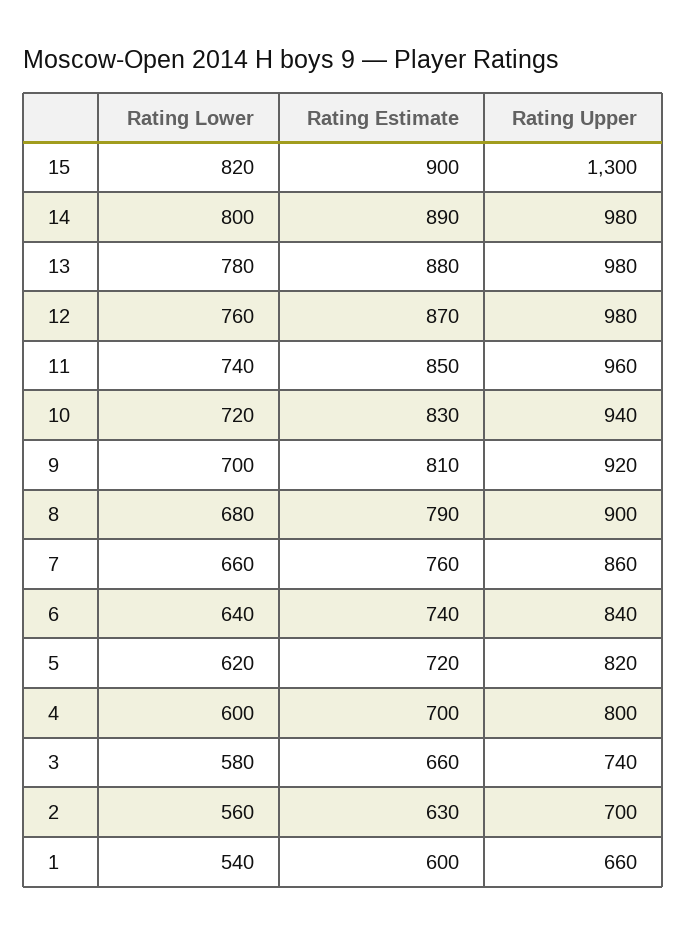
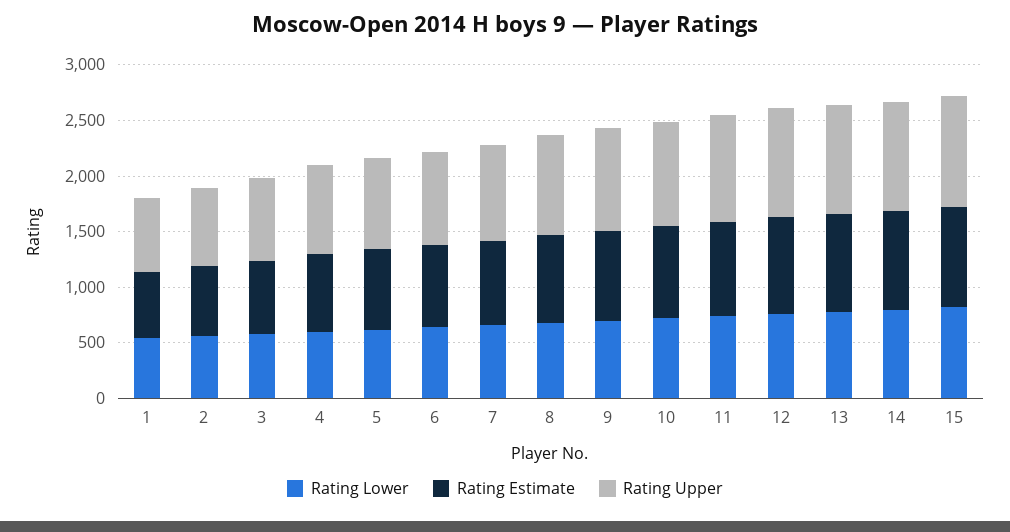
Rating Upper, 15: 1300 -> 1000

